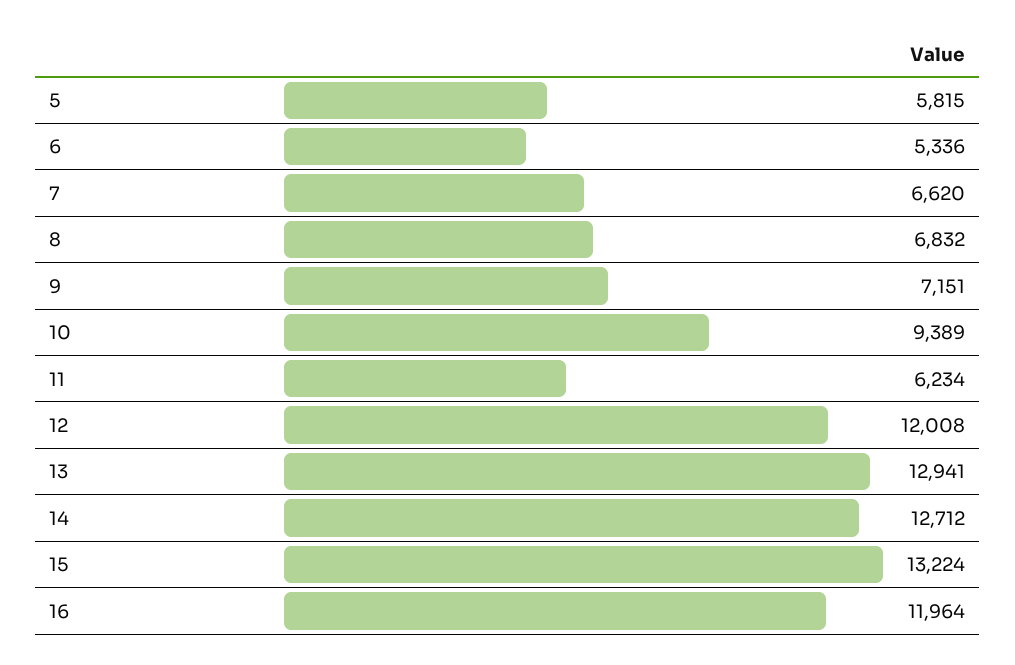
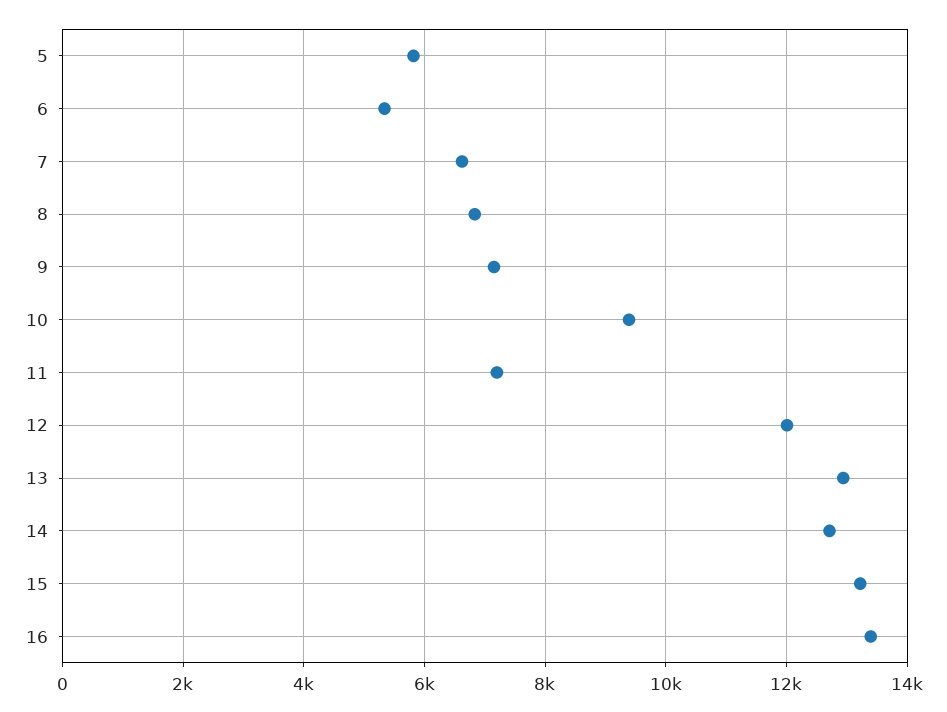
11: 6234 -> 7200
16: 11964 -> 13400

